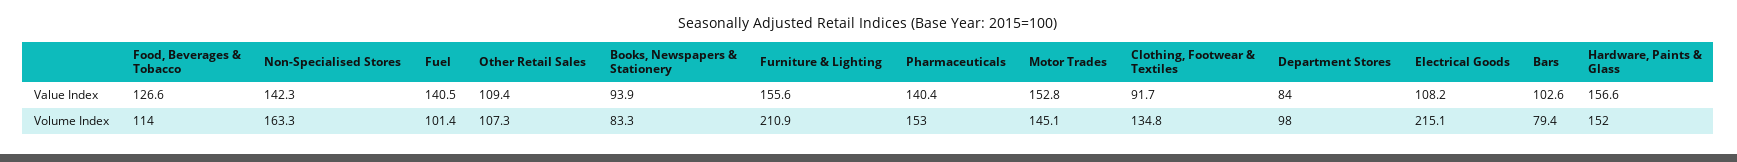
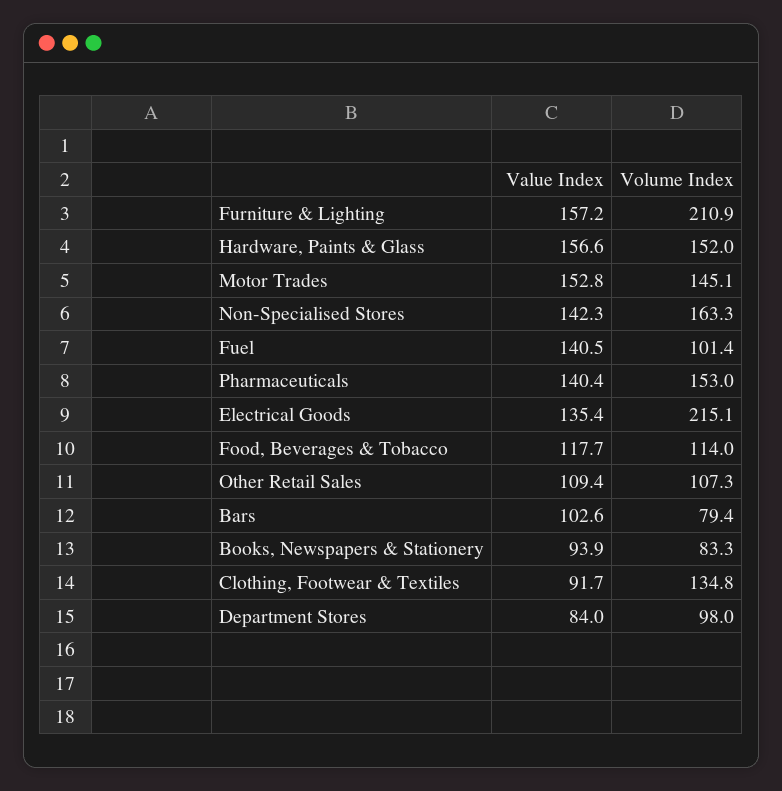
Food, Beverages & Tobacco, Value Index: 126.6 -> 117.7
Furniture & Lighting, Value Index: 155.6 -> 157.2
Electrical Goods, Value Index: 108.2 -> 135.4

